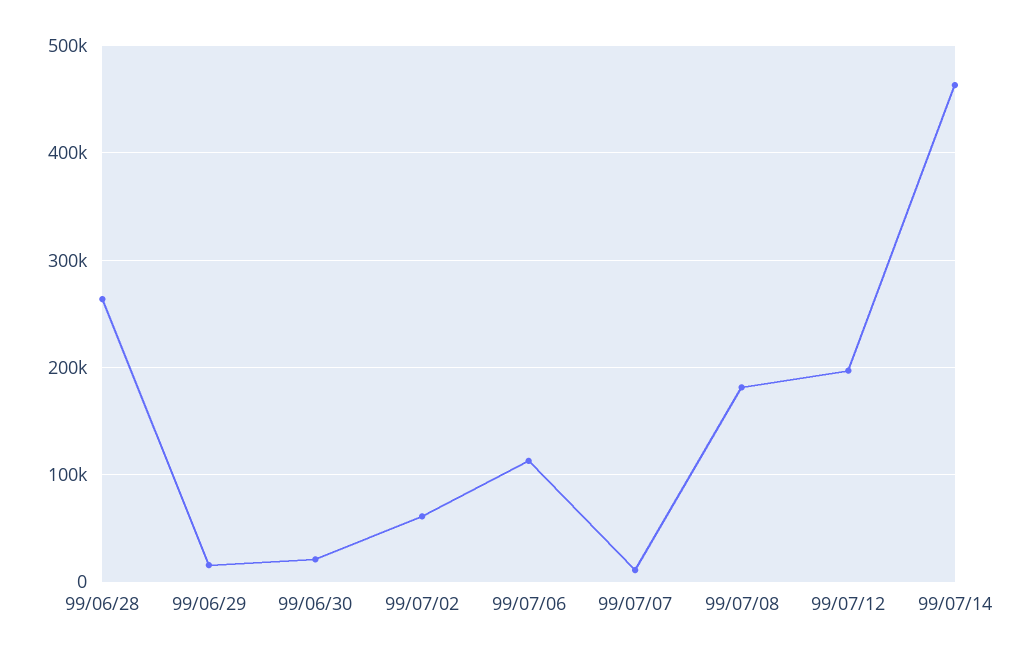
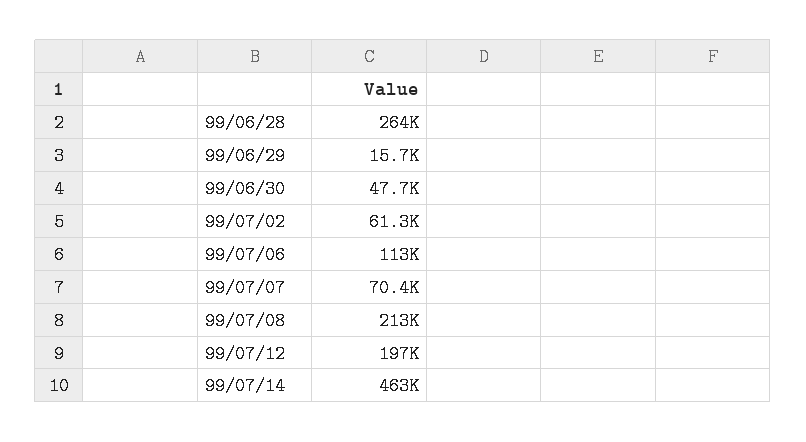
99/06/30: 20000 -> 47700
99/07/07: 10000 -> 70400
99/07/08: 180000 -> 213000

